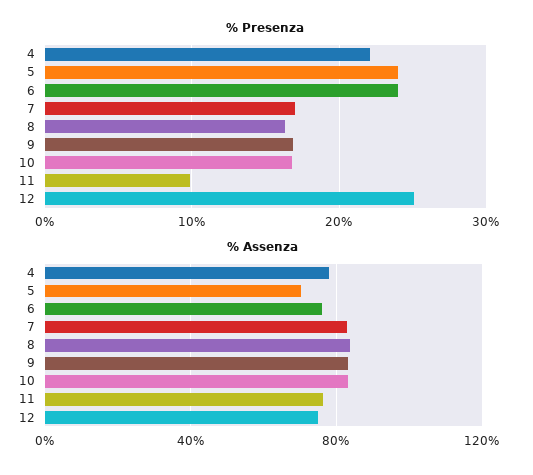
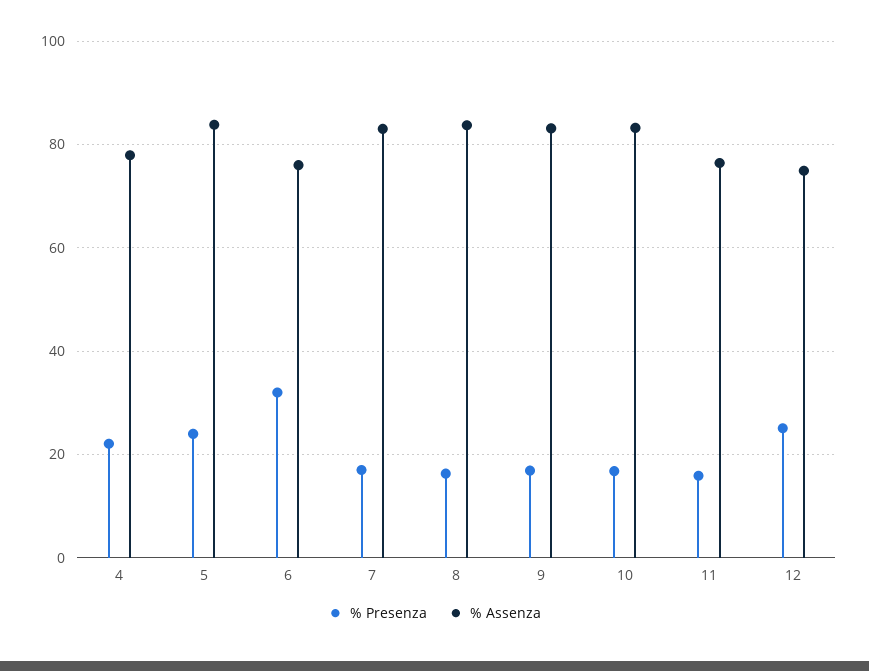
% Presenza, 6: 24 -> 32
% Presenza, 11: 10 -> 16
% Assenza, 5: 70 -> 84

